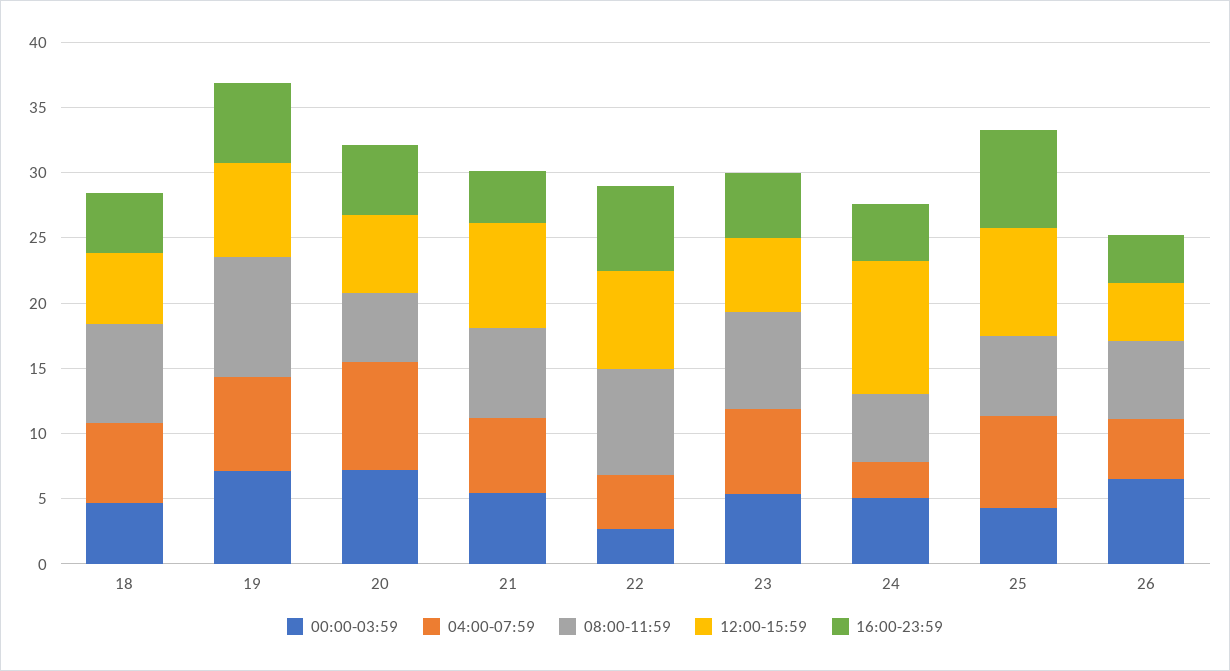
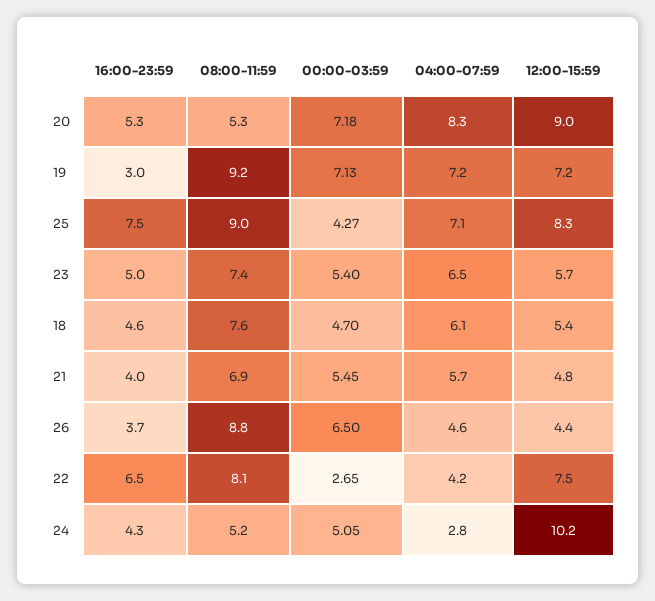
16:00-23:59, 19: 6 -> 3
12:00-15:59, 20: 6 -> 9
12:00-15:59, 21: 8 -> 4.8
08:00-11:59, 25: 6 -> 9
08:00-11:59, 26: 6 -> 8.8

